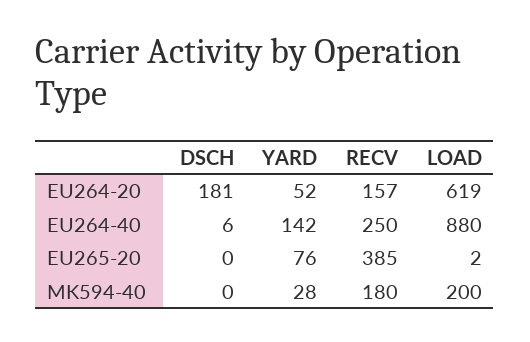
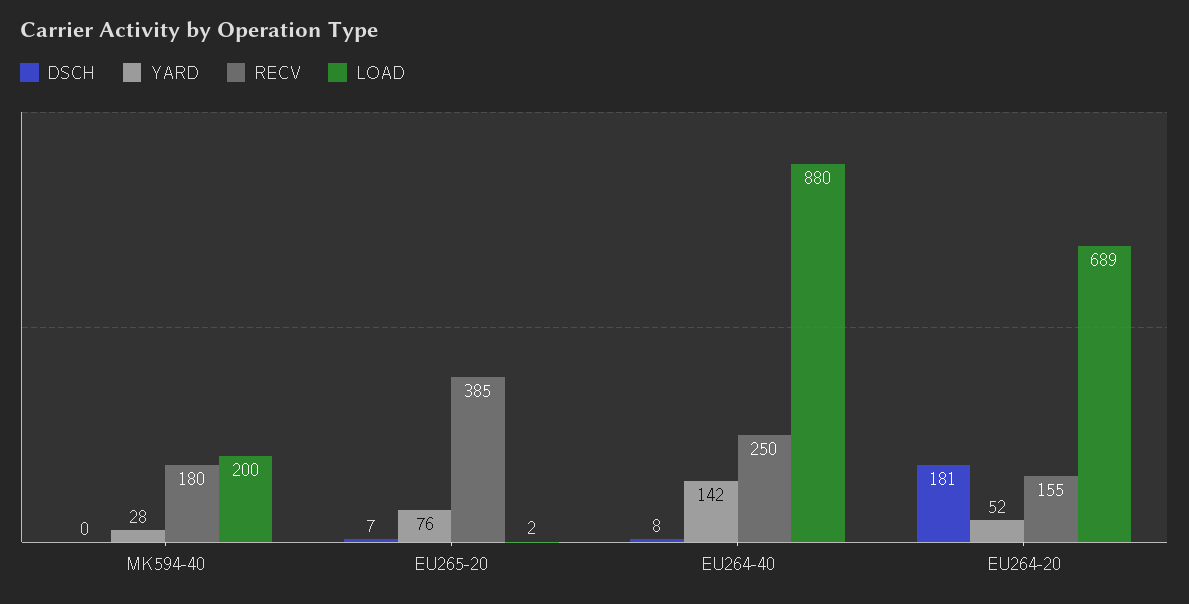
RECV, EU264-20: 157 -> 155
LOAD, EU264-20: 619 -> 689
DSCH, EU264-40: 6 -> 8
DSCH, EU265-20: 0 -> 7

